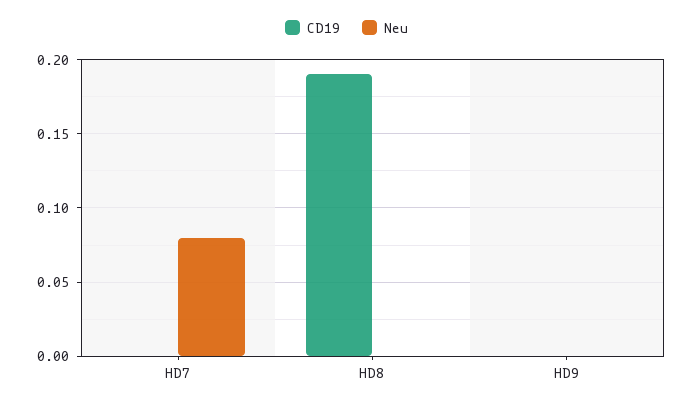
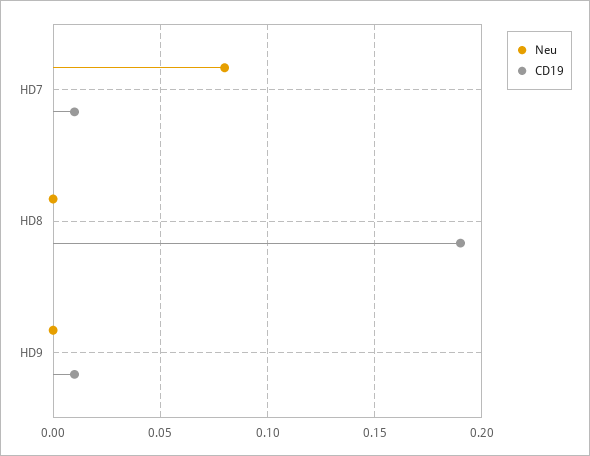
CD19, HD7: 0 -> 0.01
CD19, HD9: 0 -> 0.01

